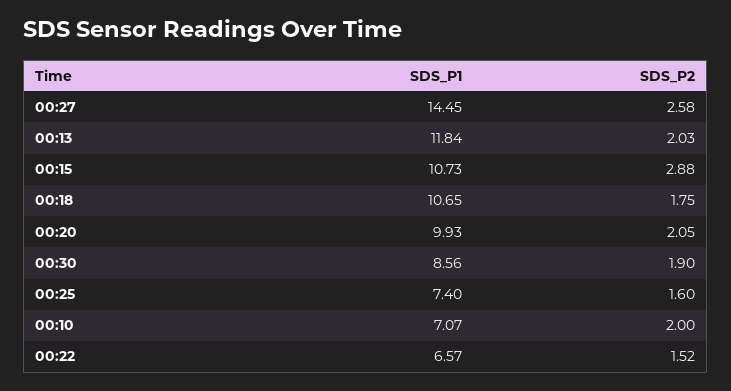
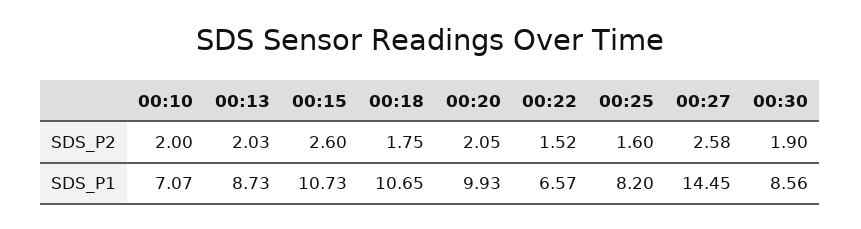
SDS_P1, 00:13: 11.84 -> 8.73
SDS_P2, 00:15: 2.88 -> 2.6
SDS_P1, 00:25: 7.4 -> 8.2

